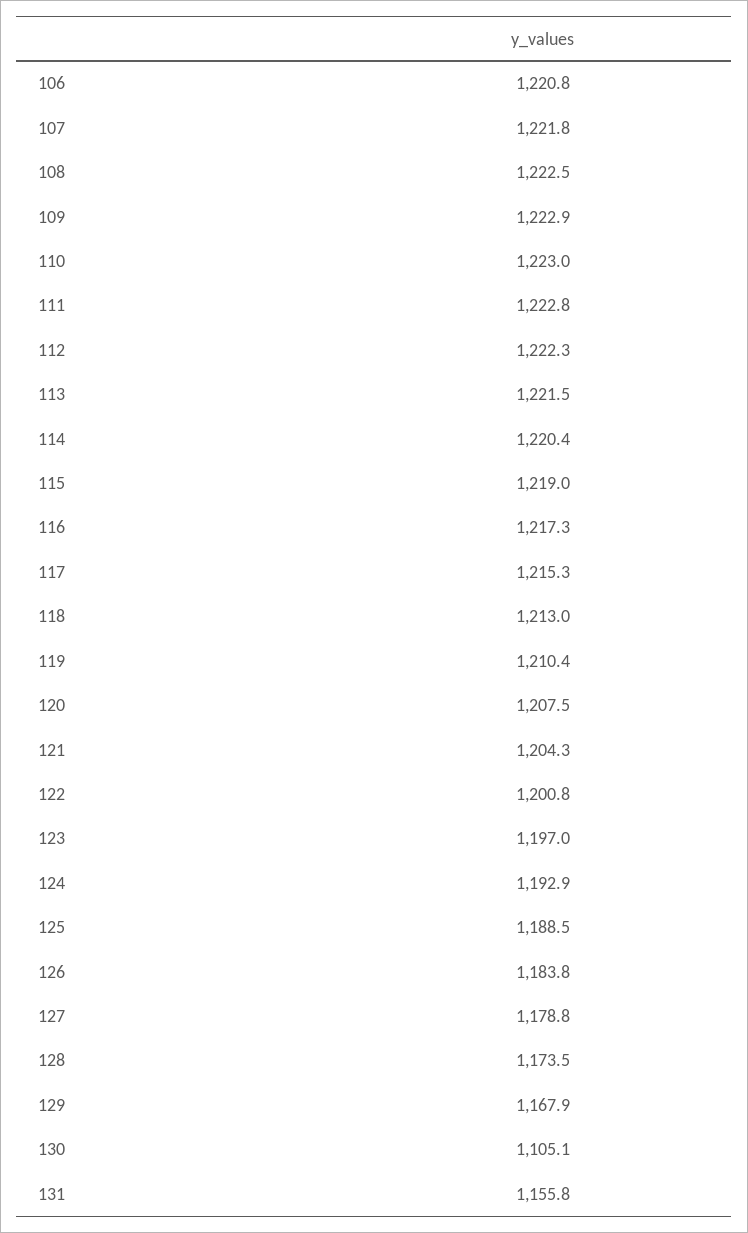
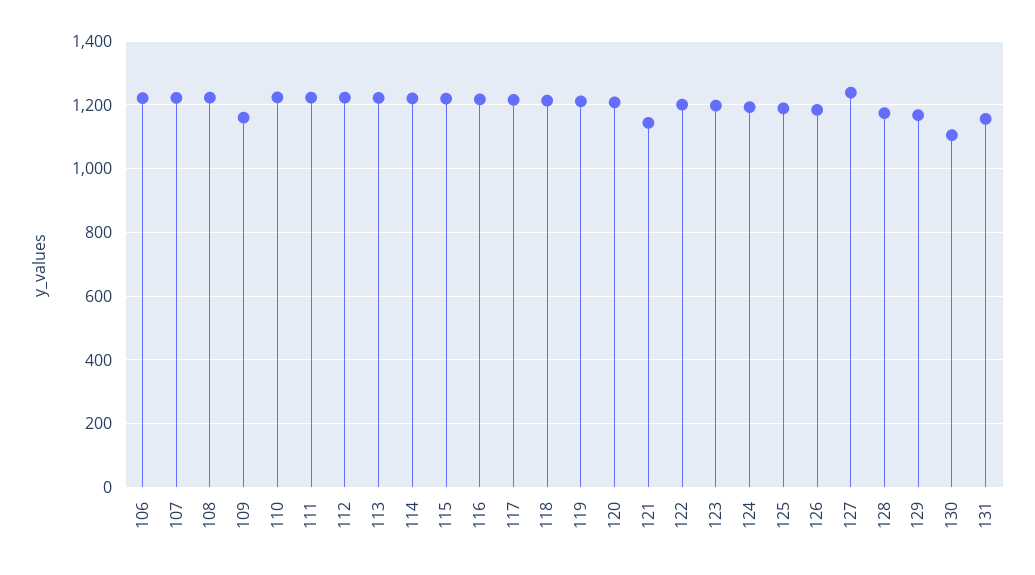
109: 1222.9 -> 1160
121: 1204.3 -> 1140
127: 1178.8 -> 1240

